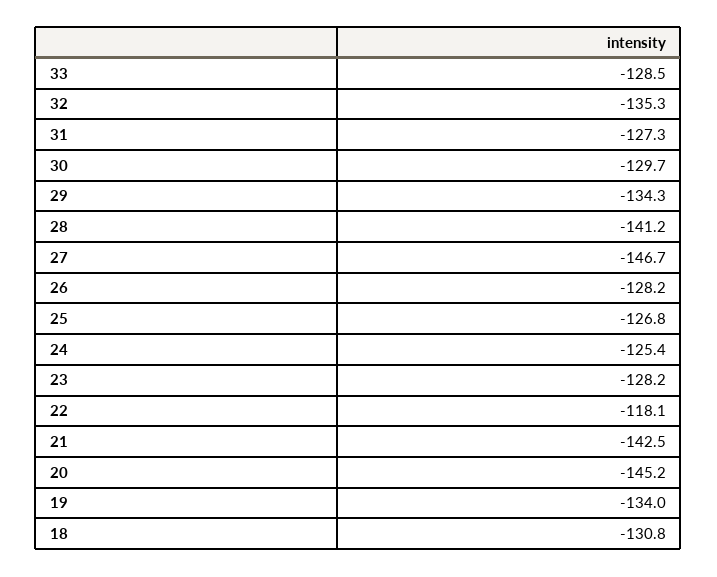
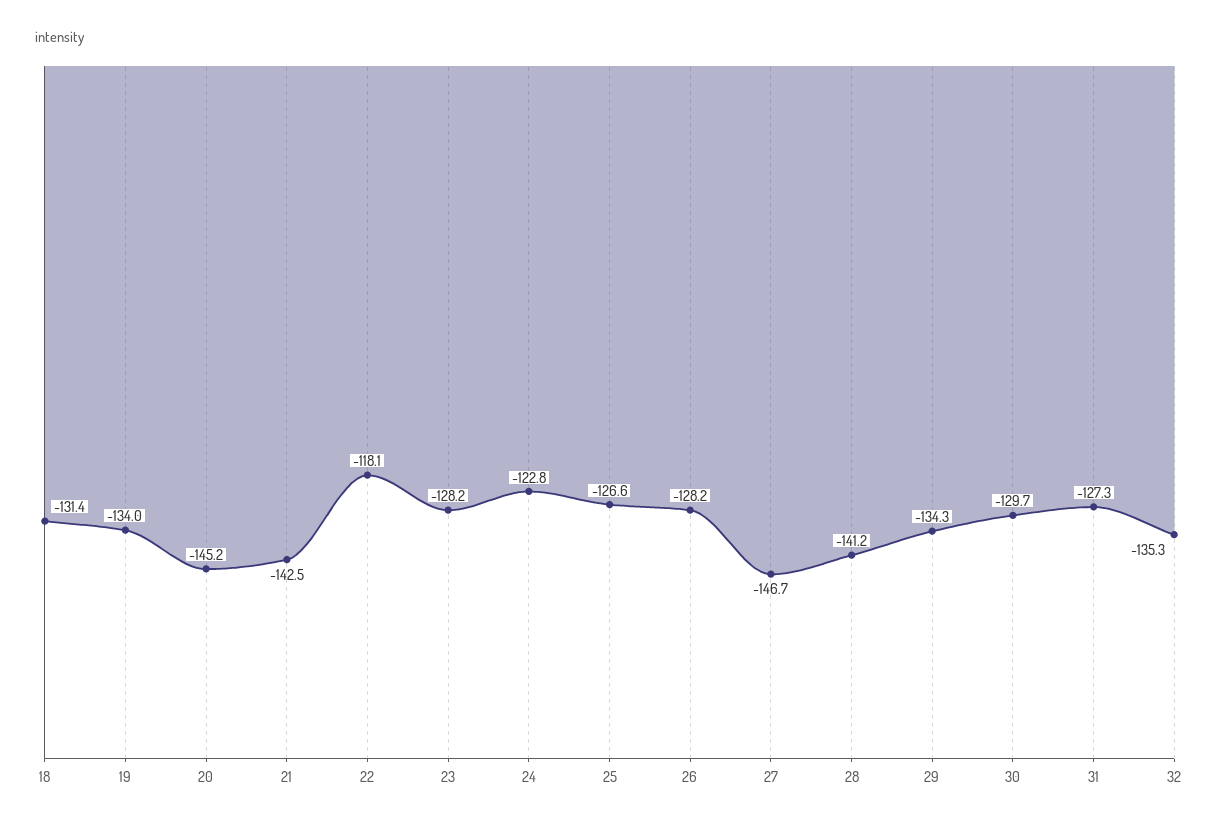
33: -128.5 -> none
25: -126.8 -> -126.6
24: -125.4 -> -122.8
18: -130.8 -> -131.4

